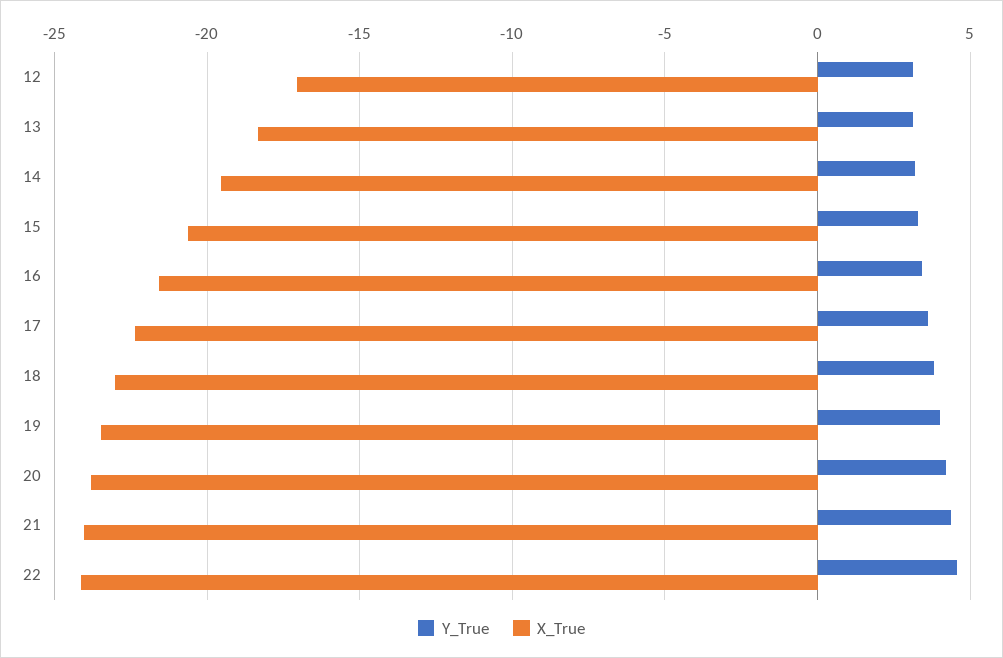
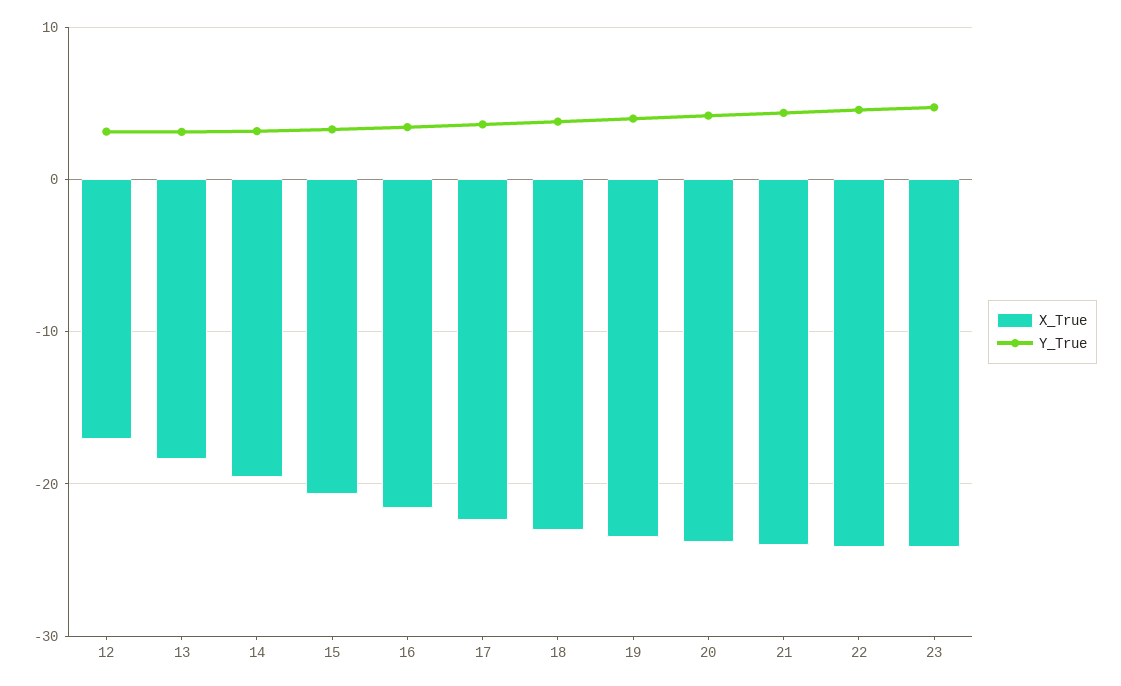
X_True, 23: none -> -24
Y_True, 23: none -> 5

